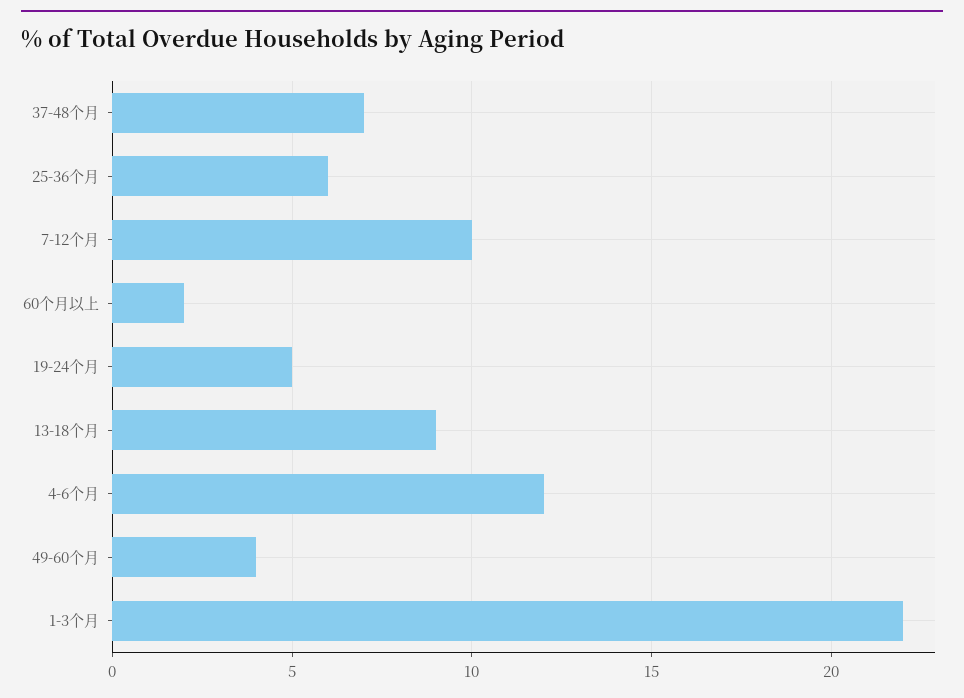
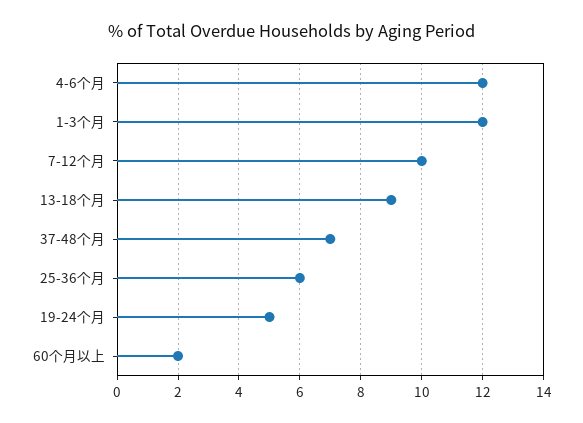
49-60个月: 4 -> none
1-3个月: 22 -> 12

